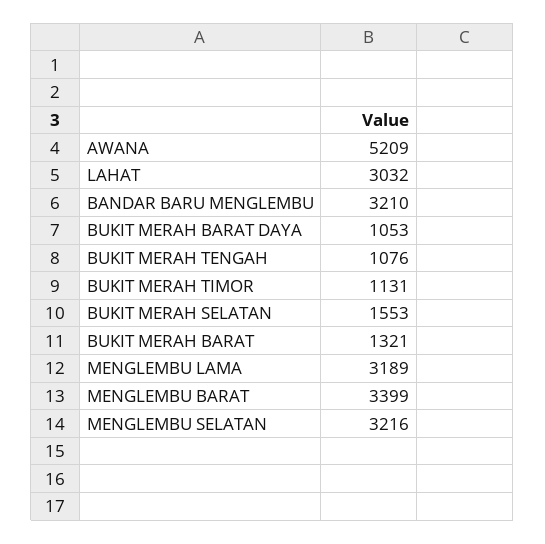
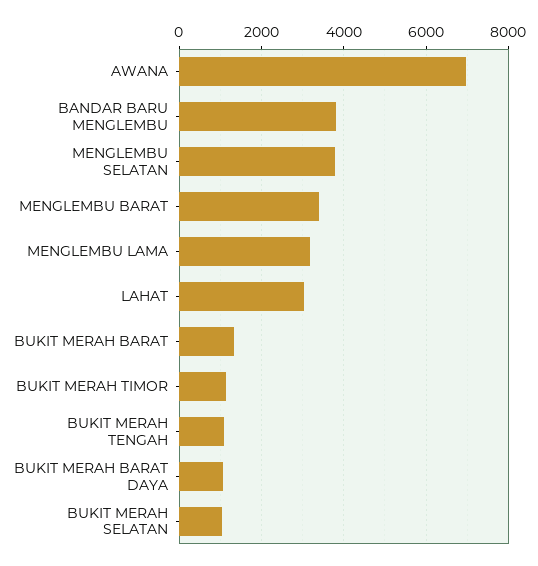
AWANA: 5209 -> 7000
BANDAR BARU MENGLEMBU: 3210 -> 3800
BUKIT MERAH SELATAN: 1553 -> 1000
MENGLEMBU SELATAN: 3216 -> 3800

